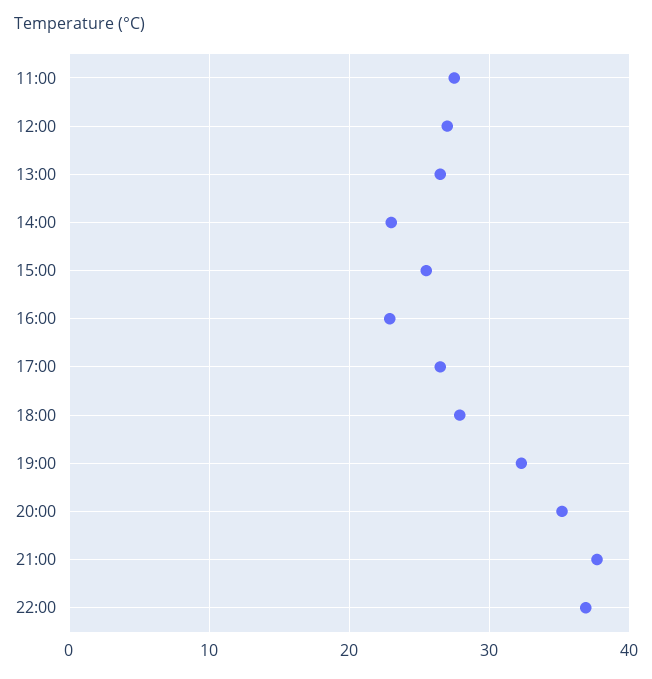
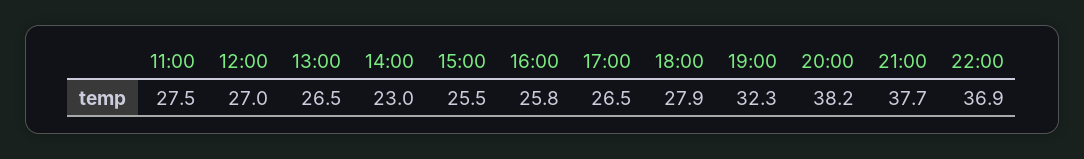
16:00: 23 -> 25.8
20:00: 35 -> 38.2

